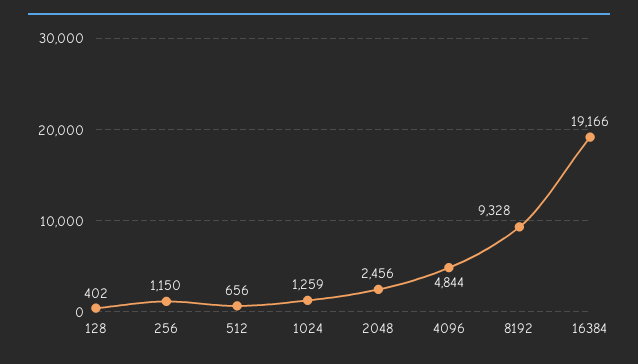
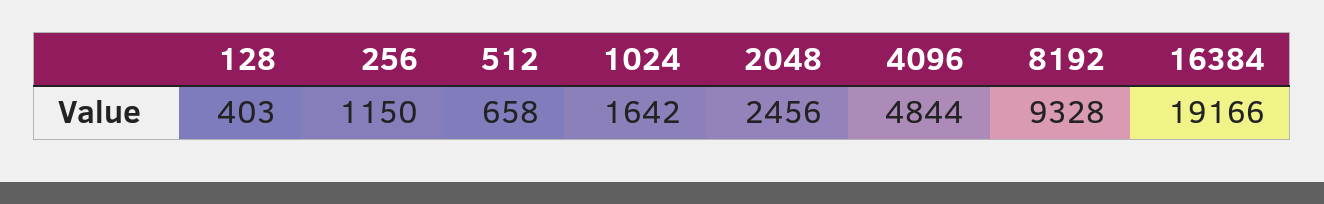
128: 402 -> 403
512: 656 -> 658
1024: 1259 -> 1642

